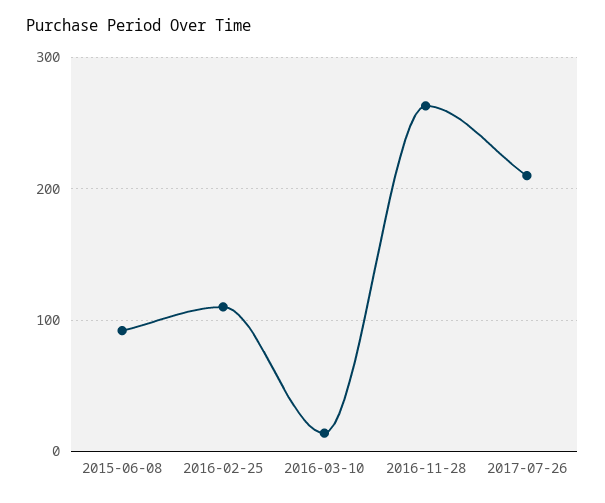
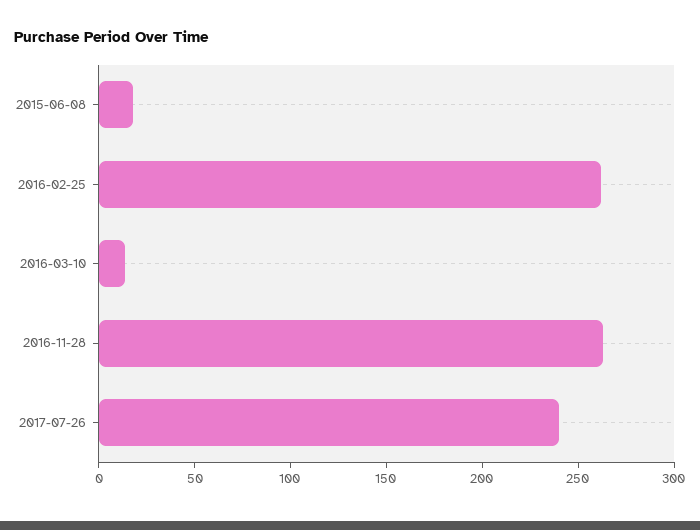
2015-06-08: 90 -> 20
2016-02-25: 110 -> 260
2017-07-26: 210 -> 240

